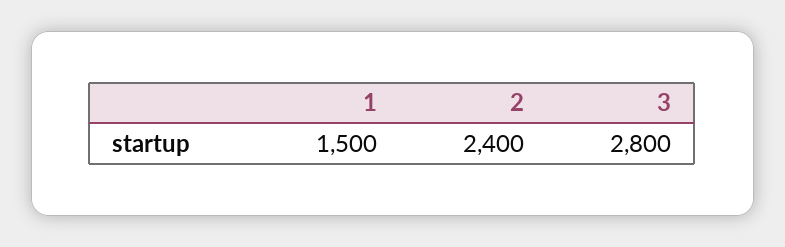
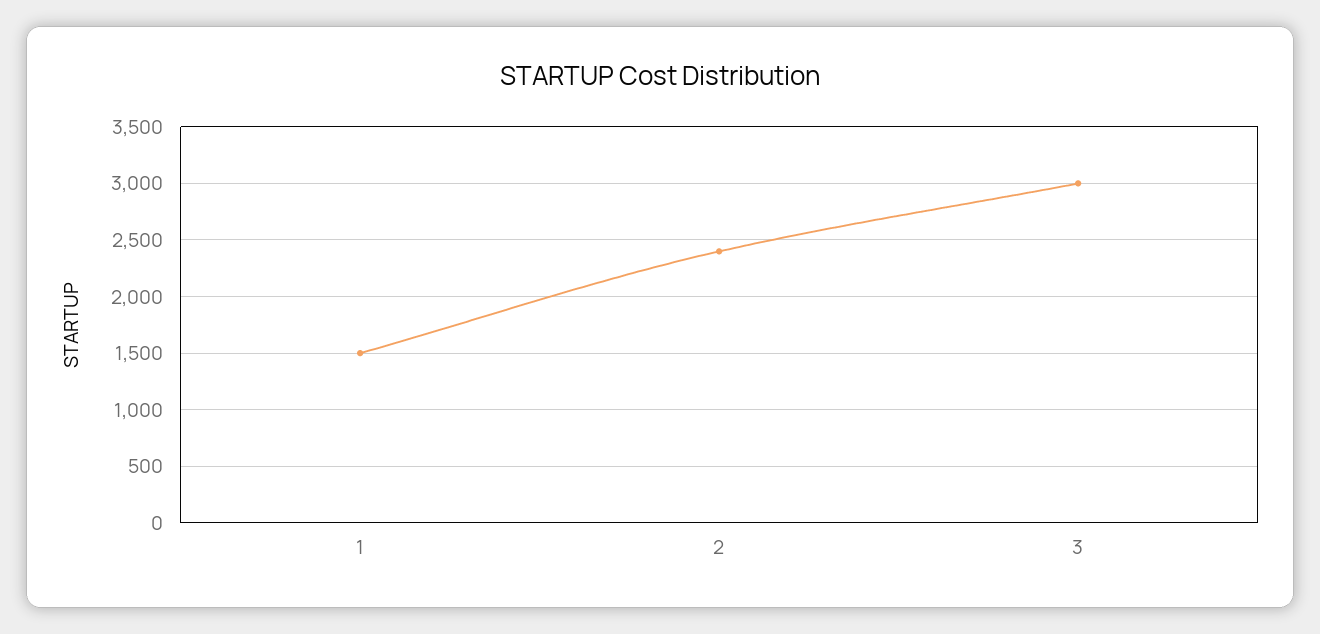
3: 2800 -> 3000

